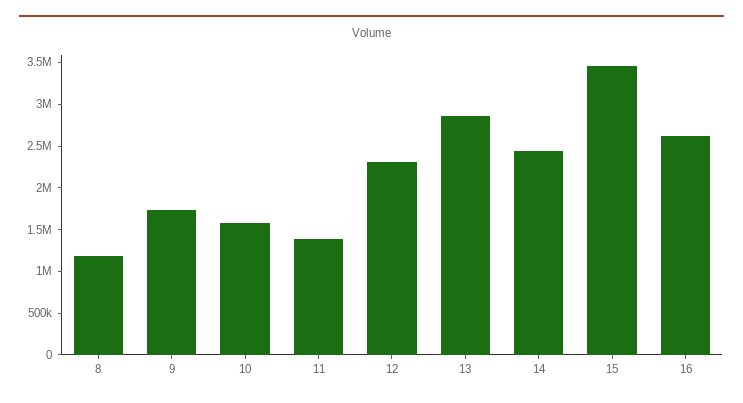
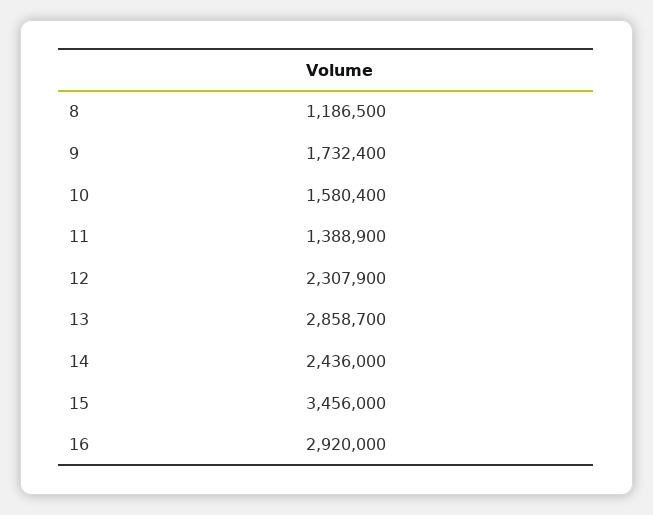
16: 2600000 -> 2920000

